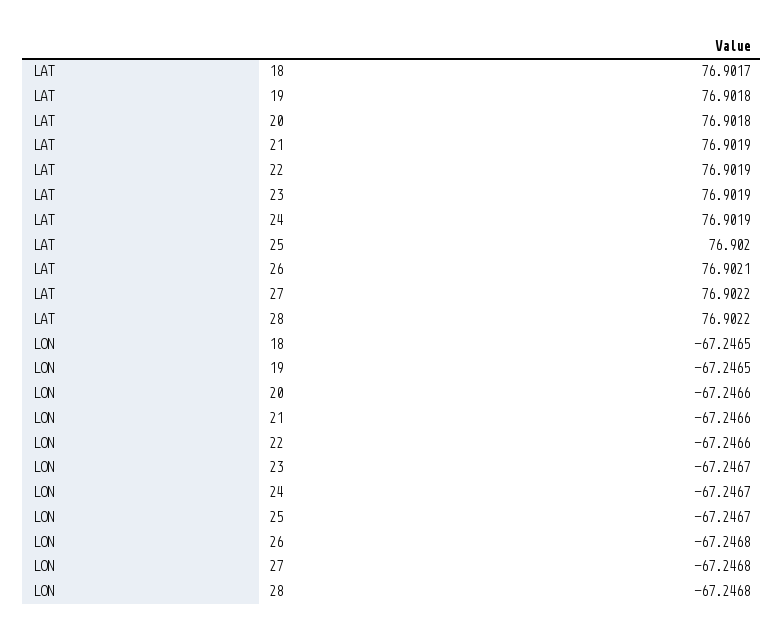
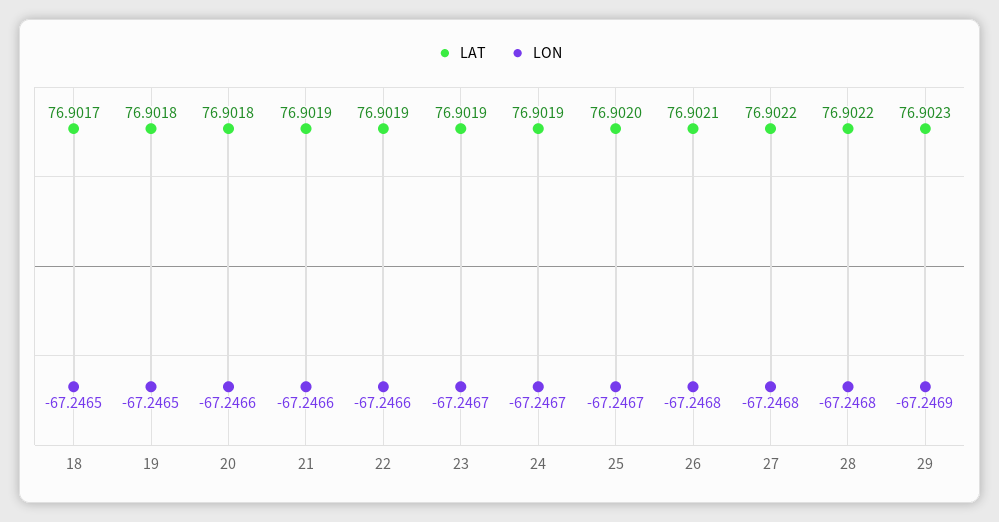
LAT, 29: none -> 76.9023
LON, 29: none -> -67.2469

